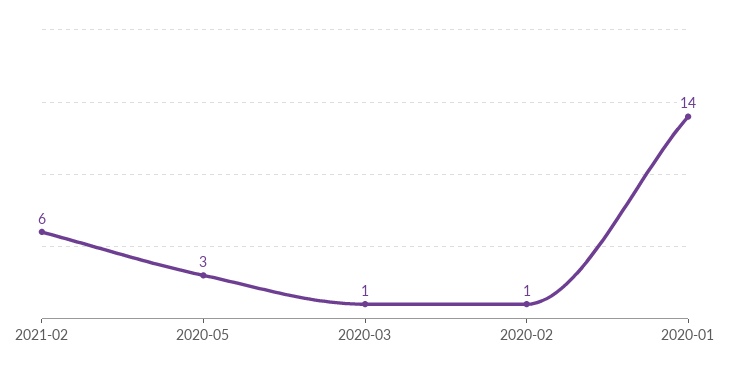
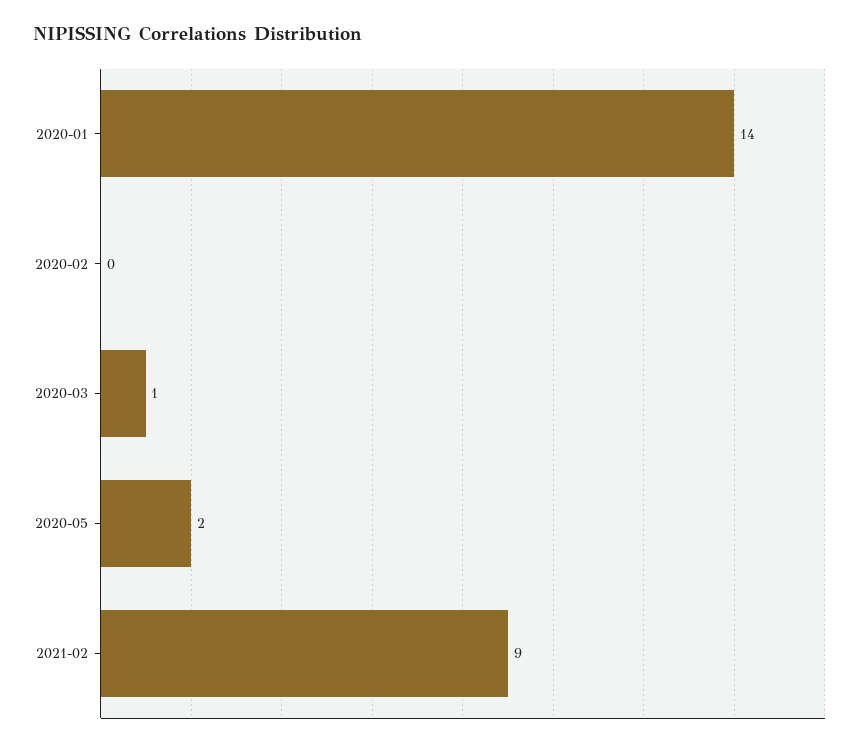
2021-02: 6 -> 9
2020-05: 3 -> 2
2020-02: 1 -> 0

